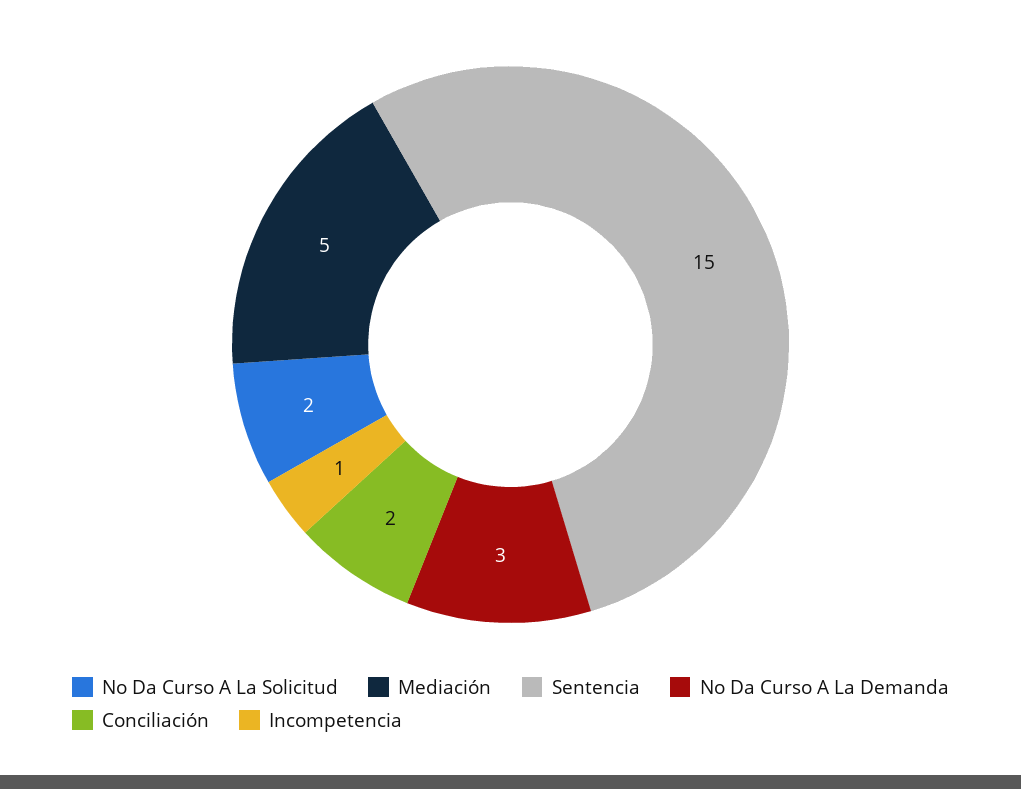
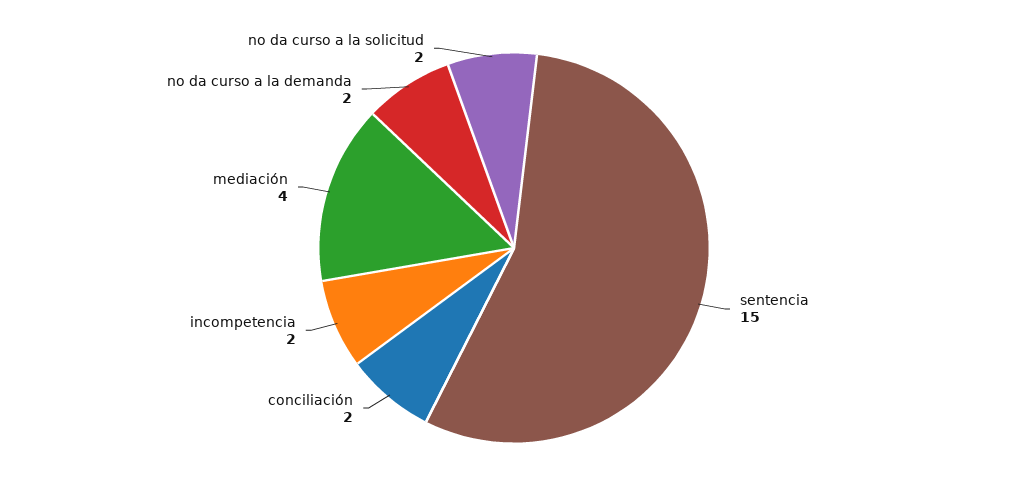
Mediación: 5 -> 4
No Da Curso A La Demanda: 3 -> 2
Incompetencia: 1 -> 2

